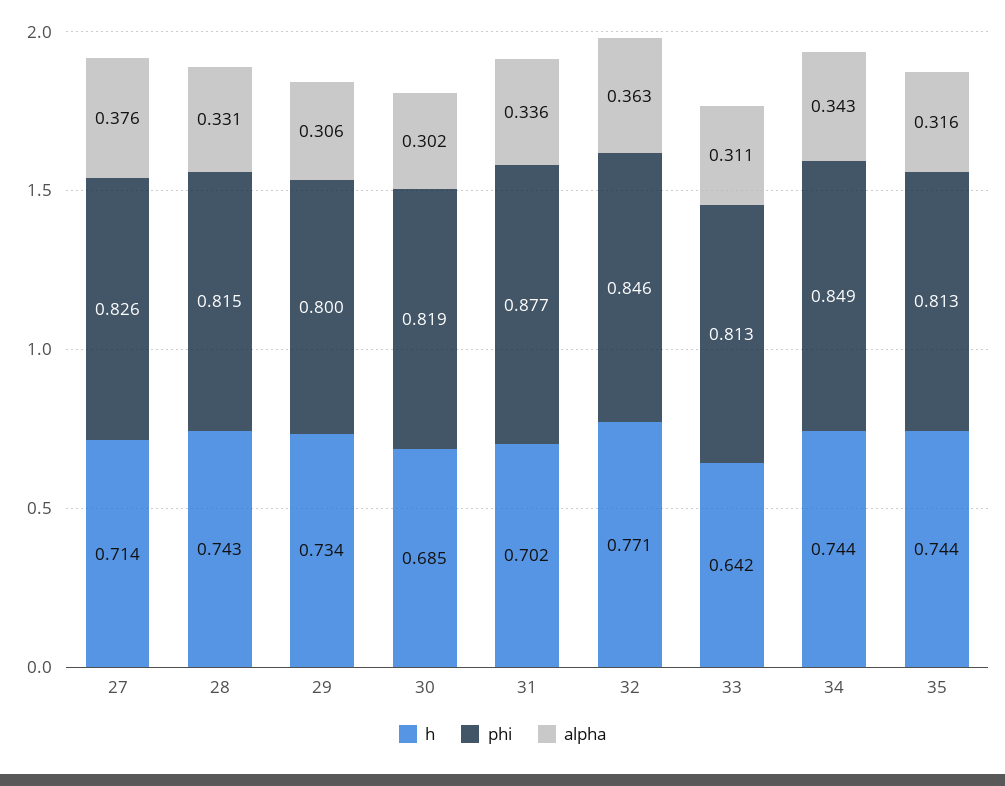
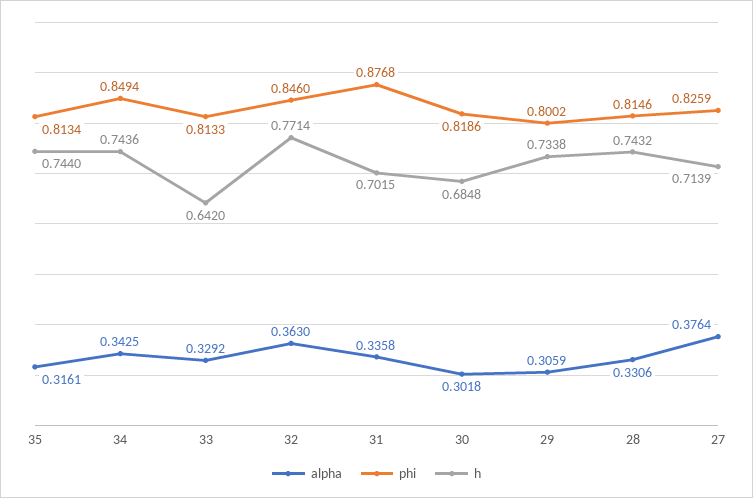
alpha, 33: 0.311 -> 0.3292

